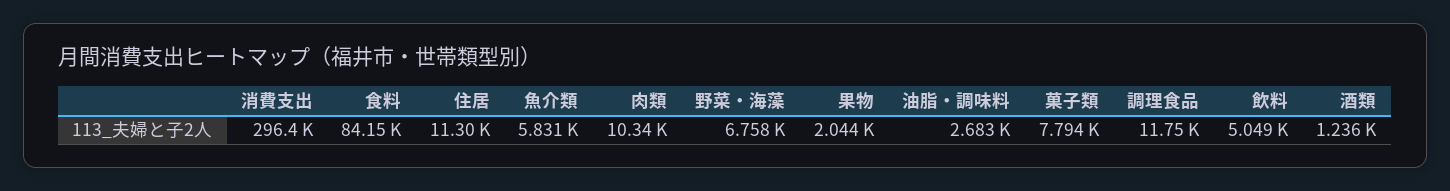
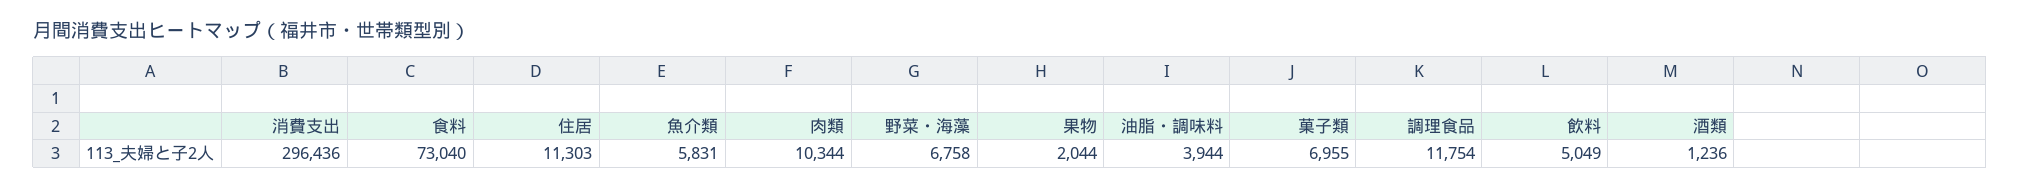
食料: 84150 -> 73040
油脂・調味料: 2683 -> 3944
菓子類: 7794 -> 6955

